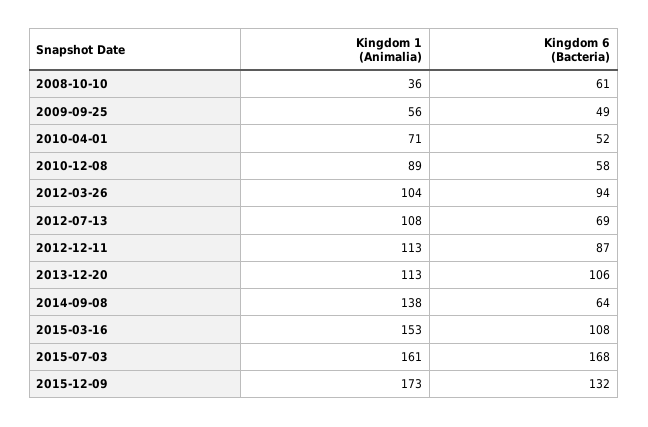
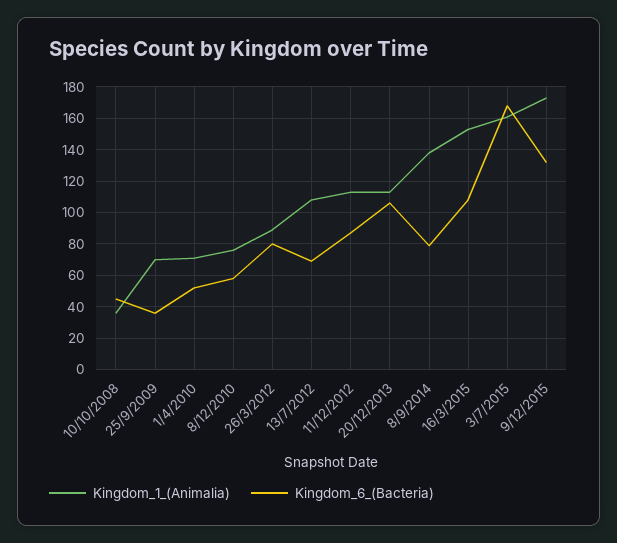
Kingdom 6 (Bacteria), 2008-10-10: 61 -> 45
Kingdom 1 (Animalia), 2009-09-25: 56 -> 70
Kingdom 6 (Bacteria), 2009-09-25: 49 -> 35
Kingdom 1 (Animalia), 2010-12-08: 89 -> 75
Kingdom 1 (Animalia), 2012-03-26: 104 -> 90
Kingdom 6 (Bacteria), 2012-03-26: 94 -> 80
Kingdom 6 (Bacteria), 2014-09-08: 64 -> 80

